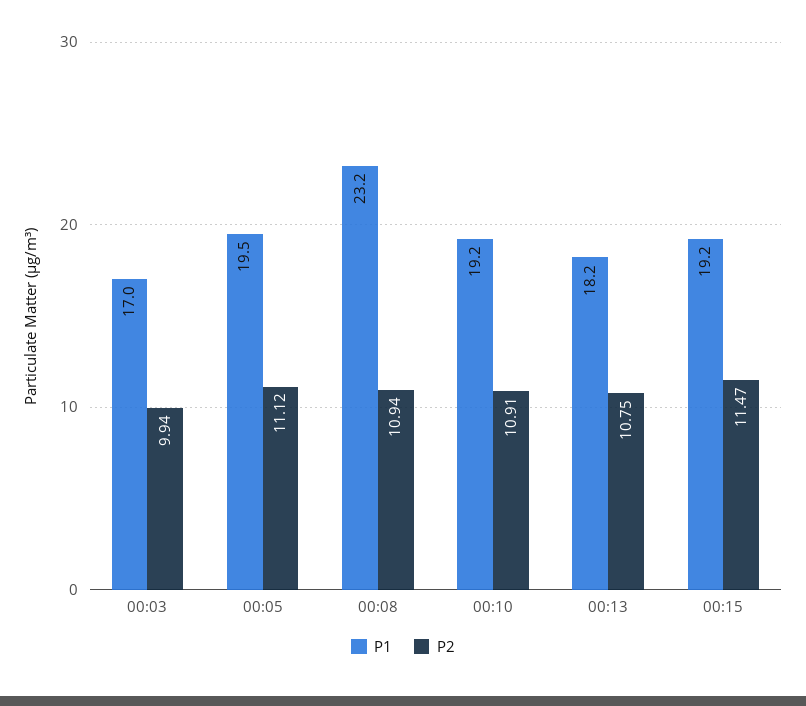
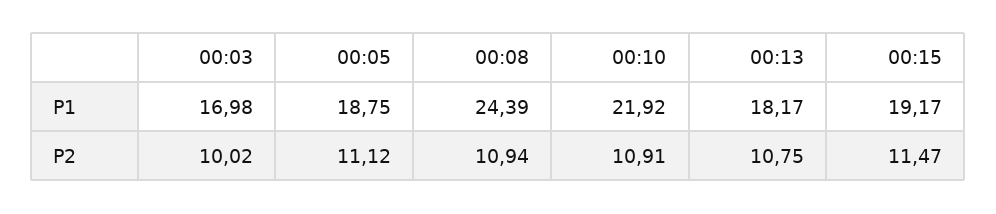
P2, 00:03: 9.94 -> 10.02
P1, 00:05: 19.5 -> 18.75
P1, 00:08: 23.2 -> 24.39
P1, 00:10: 19.2 -> 21.92

